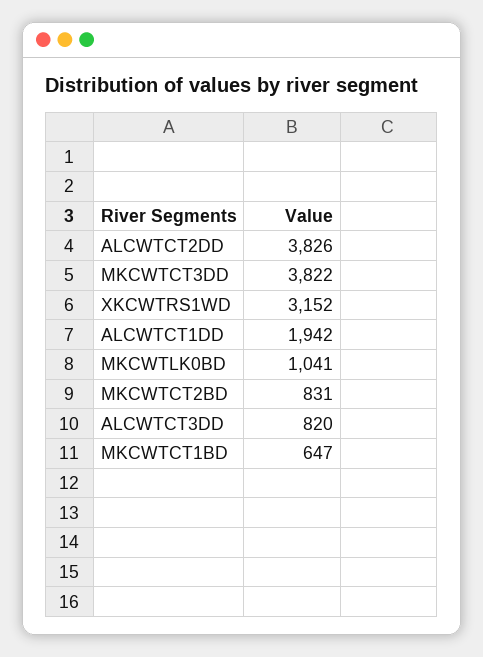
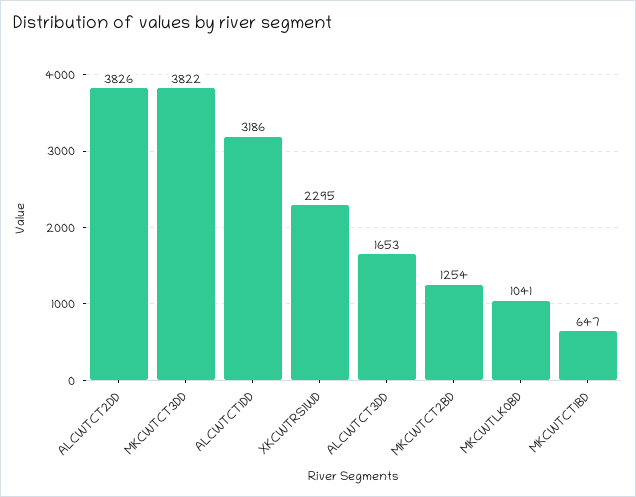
XKCWTRS1WD: 3152 -> 2295
ALCWTCT1DD: 1942 -> 3186
MKCWTCT2BD: 831 -> 1254
ALCWTCT3DD: 820 -> 1653

